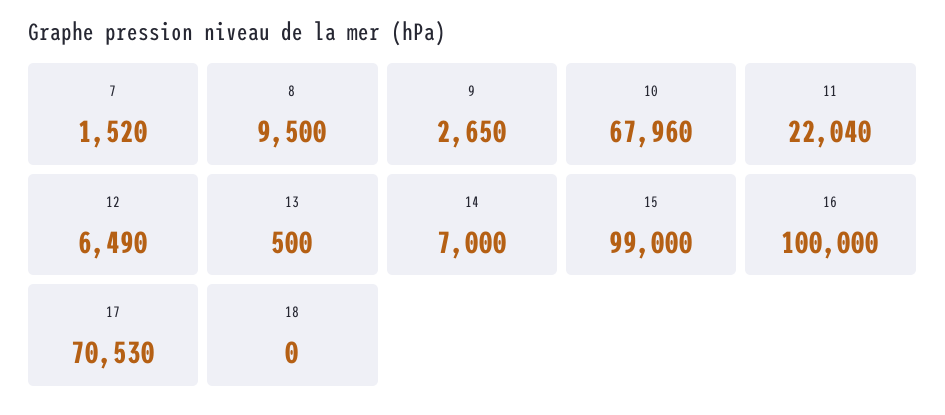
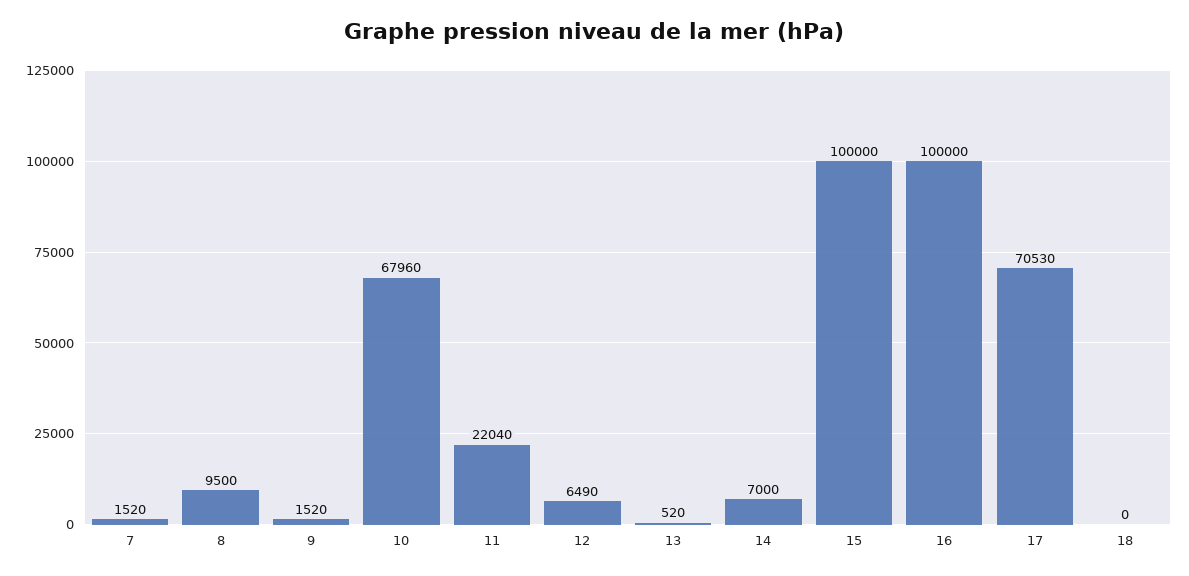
9: 2650 -> 1520
13: 500 -> 520
15: 99000 -> 100000

